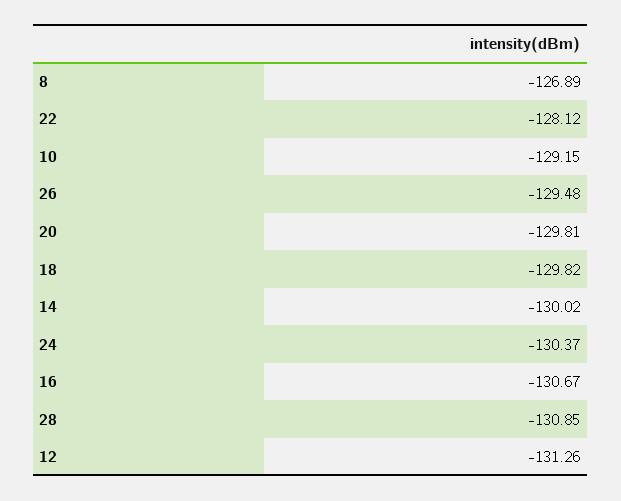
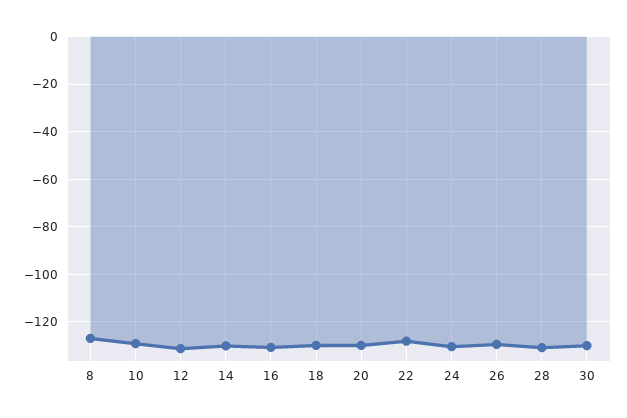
30: none -> -130

